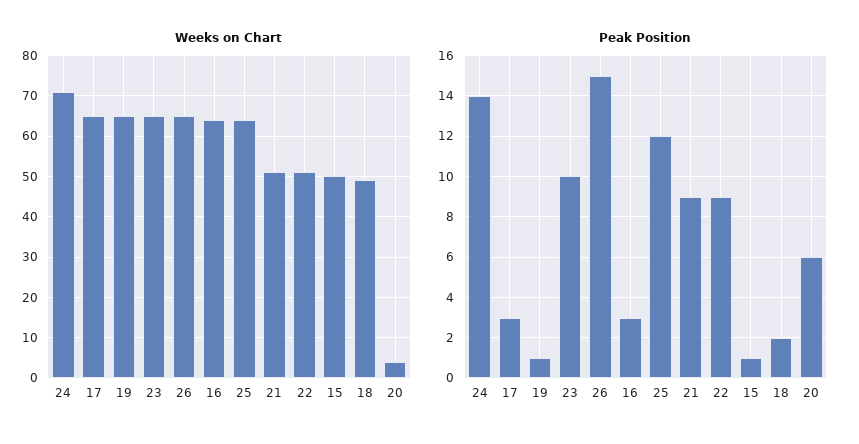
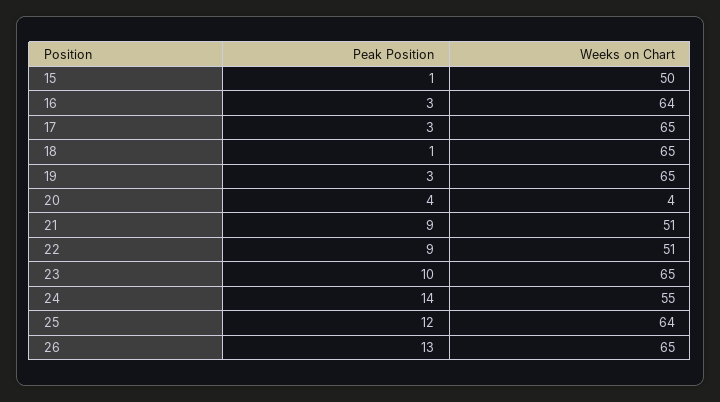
Weeks on Chart, 24: 70 -> 55
Weeks on Chart, 18: 50 -> 65
Peak Position, 19: 1 -> 3
Peak Position, 26: 15 -> 13
Peak Position, 18: 2 -> 1
Peak Position, 20: 6 -> 4

